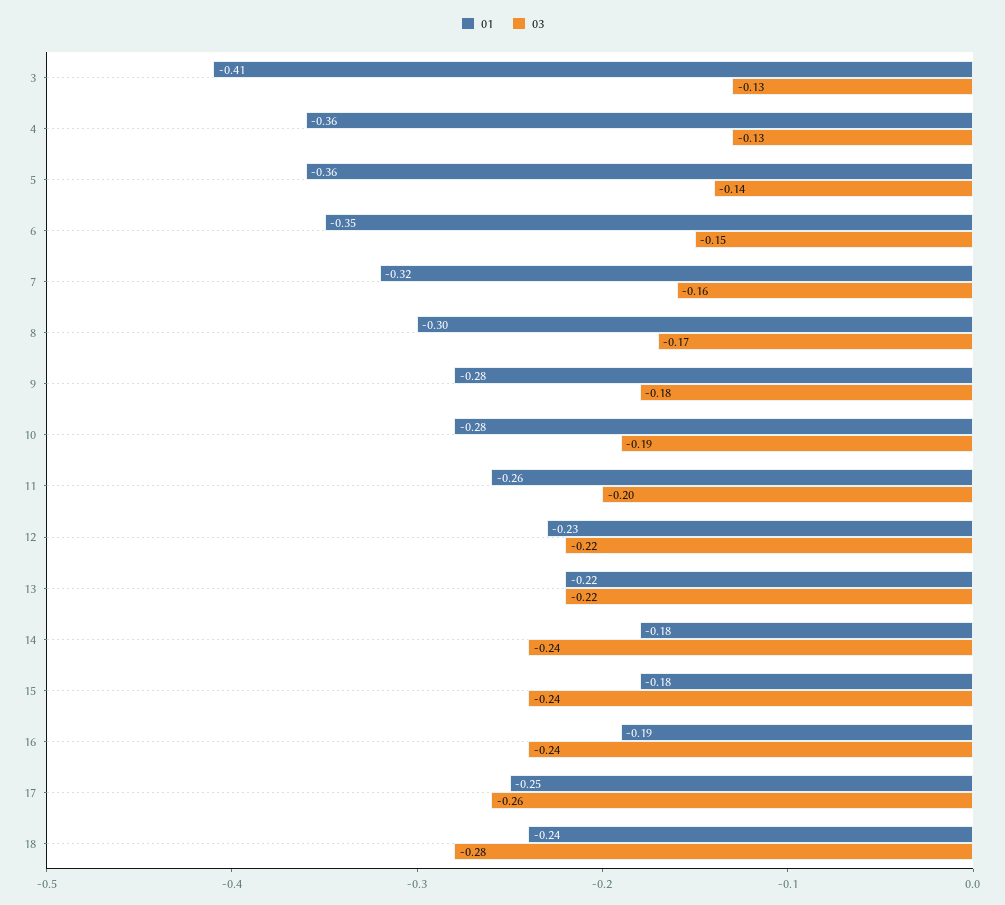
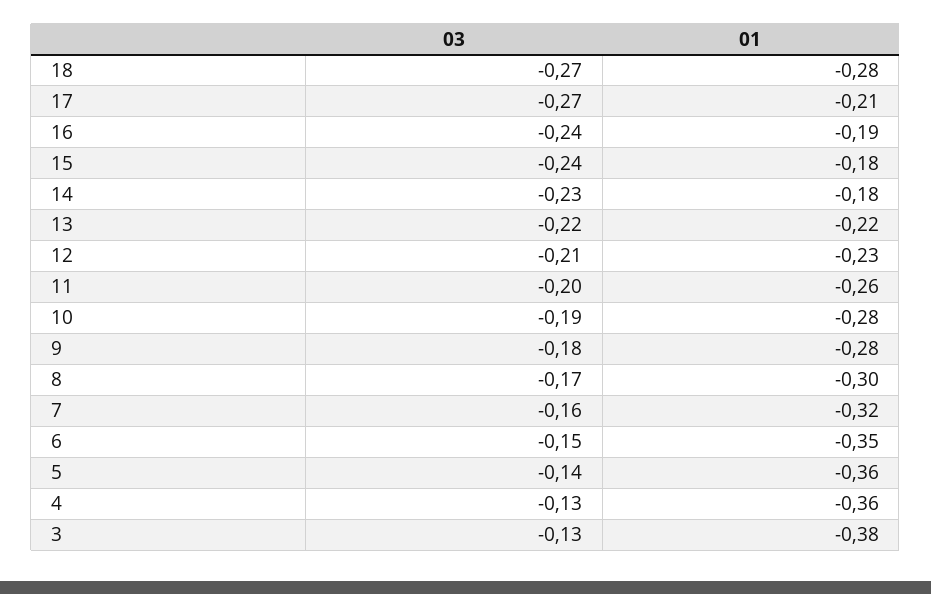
01, 3: -0.41 -> -0.38
03, 12: -0.22 -> -0.21
03, 14: -0.24 -> -0.23
01, 17: -0.25 -> -0.21
03, 17: -0.26 -> -0.27
01, 18: -0.24 -> -0.28
03, 18: -0.28 -> -0.27

